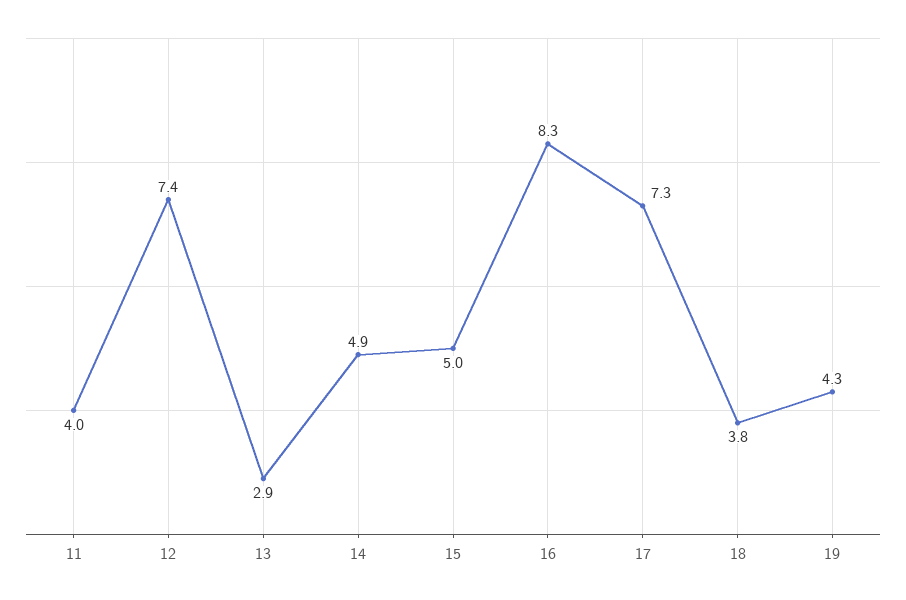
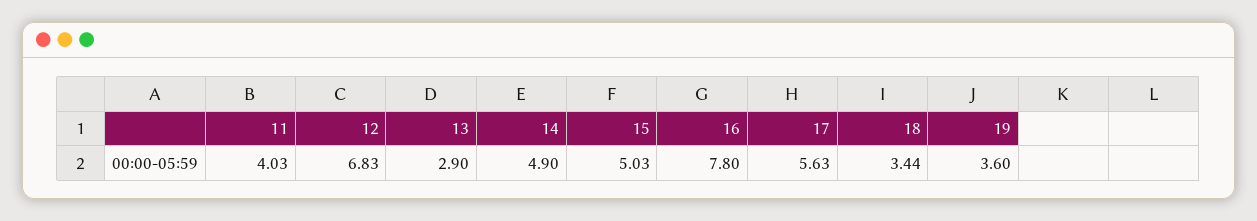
12: 7.4 -> 6.83
16: 8.3 -> 7.8
17: 7.3 -> 5.63
18: 3.8 -> 3.44
19: 4.3 -> 3.6

